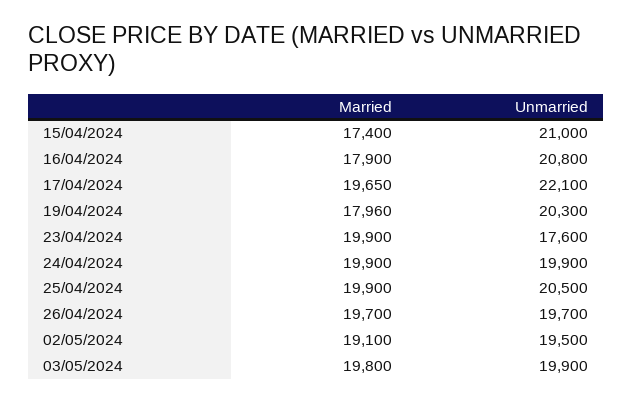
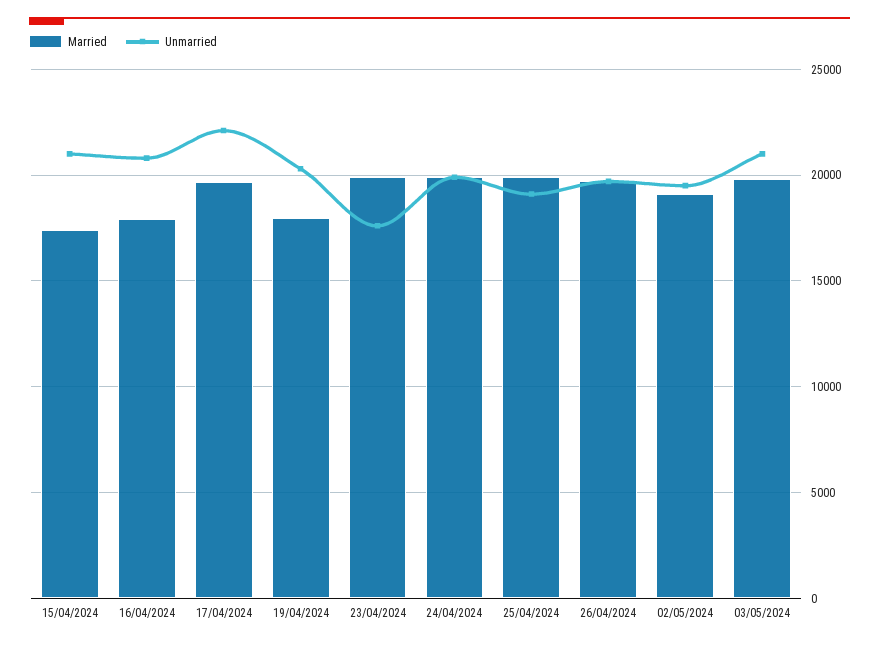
Unmarried, 25/04/2024: 20500 -> 19000
Unmarried, 03/05/2024: 19900 -> 21000

